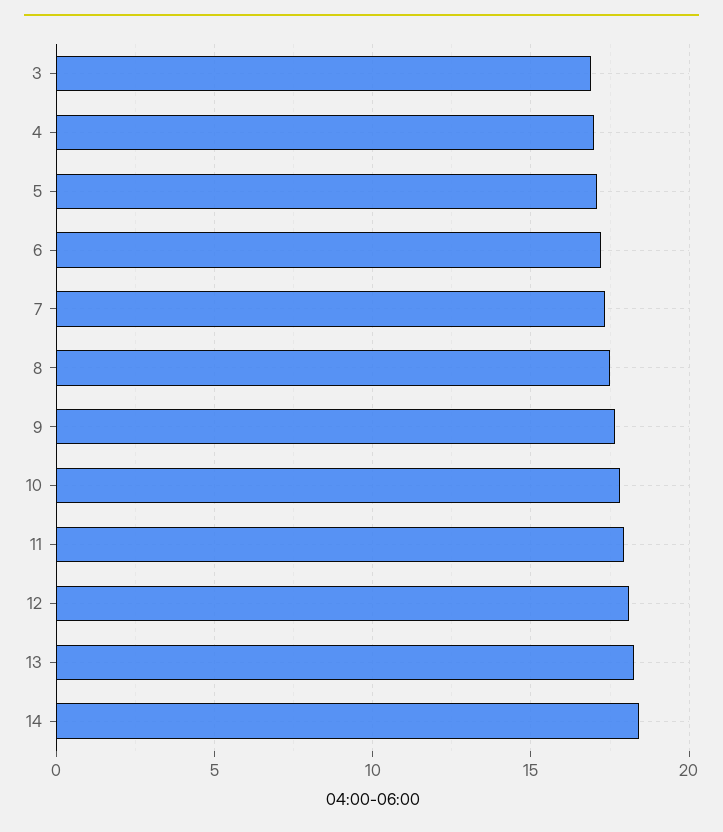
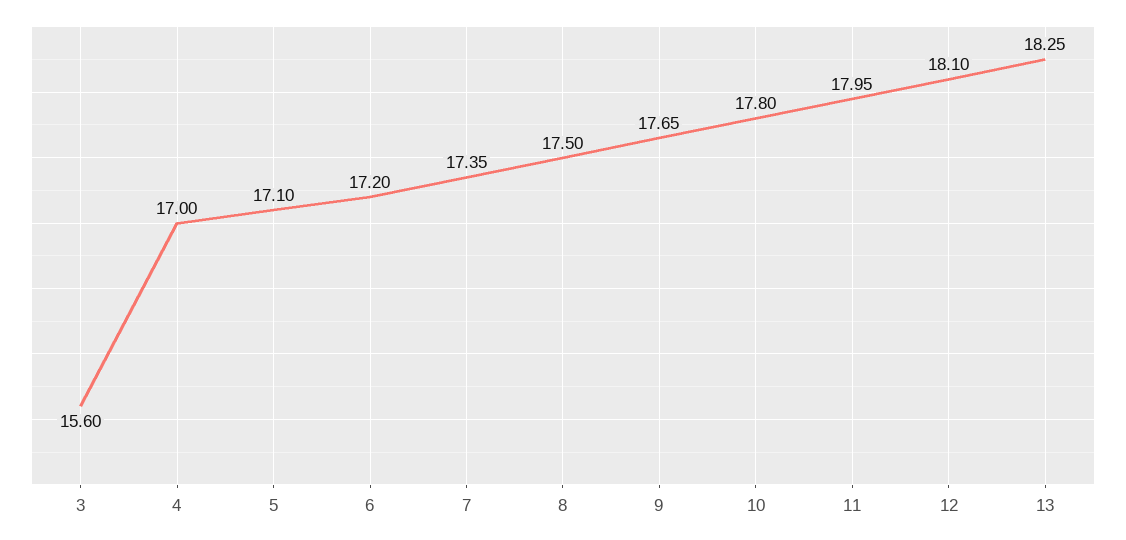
3: 17 -> 15.6
14: 18.5 -> none

